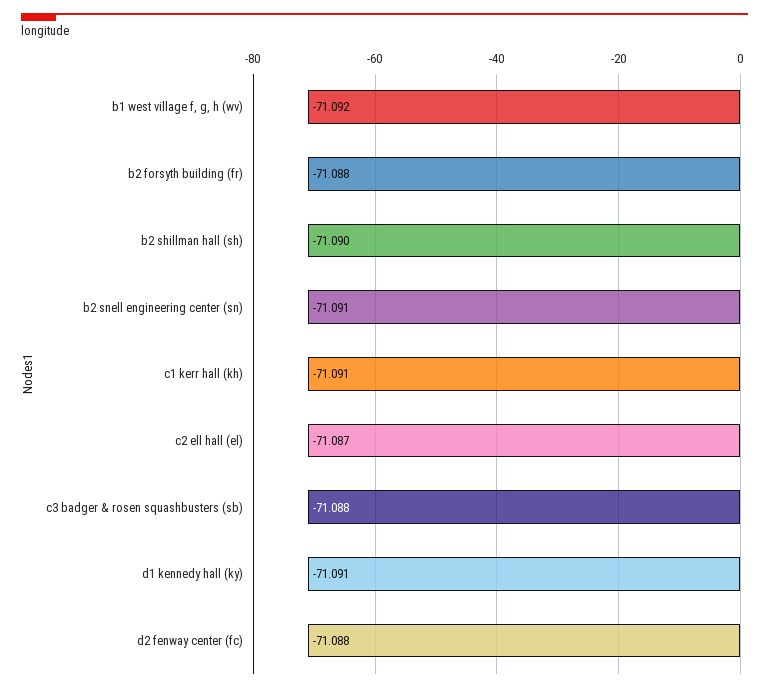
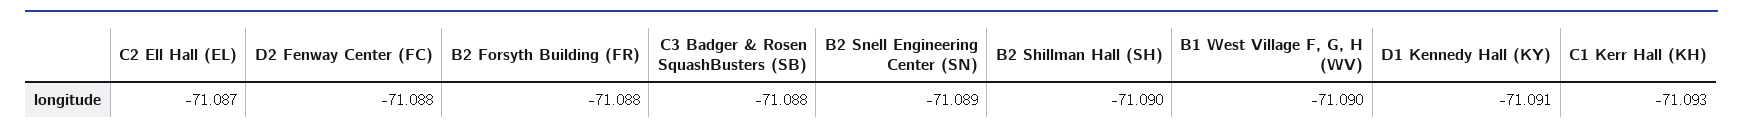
b1 west village f, g, h (wv): -71.092 -> -71.09
b2 snell engineering center (sn): -71.091 -> -71.089
c1 kerr hall (kh): -71.091 -> -71.093

